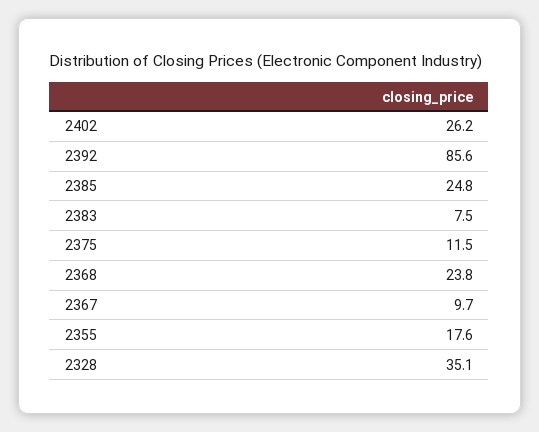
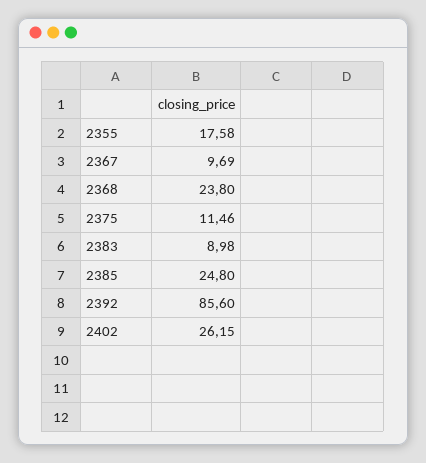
2383: 7.5 -> 8.98
2328: 35.1 -> none

